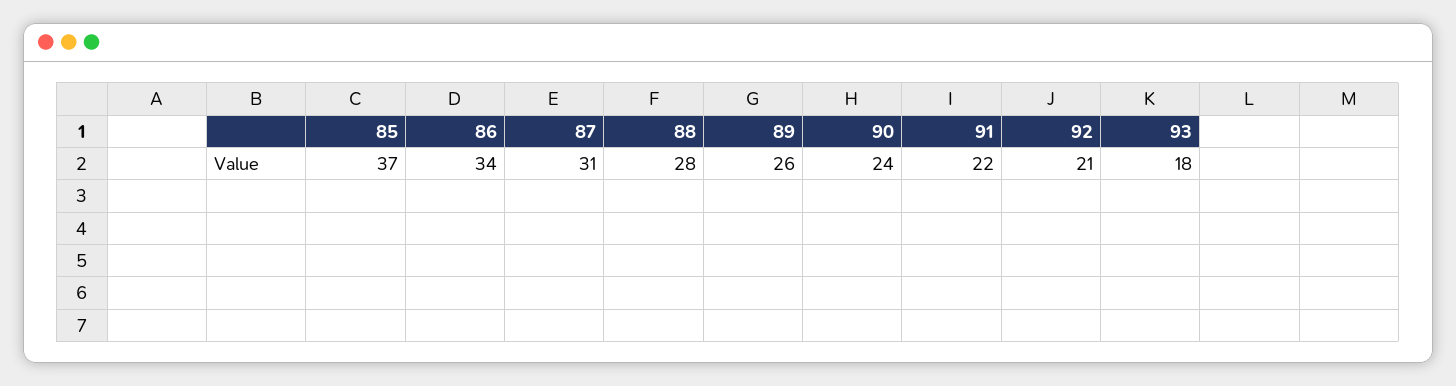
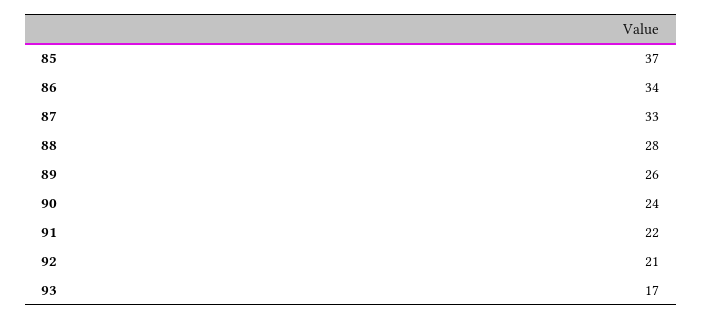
87: 31 -> 33
93: 18 -> 17

